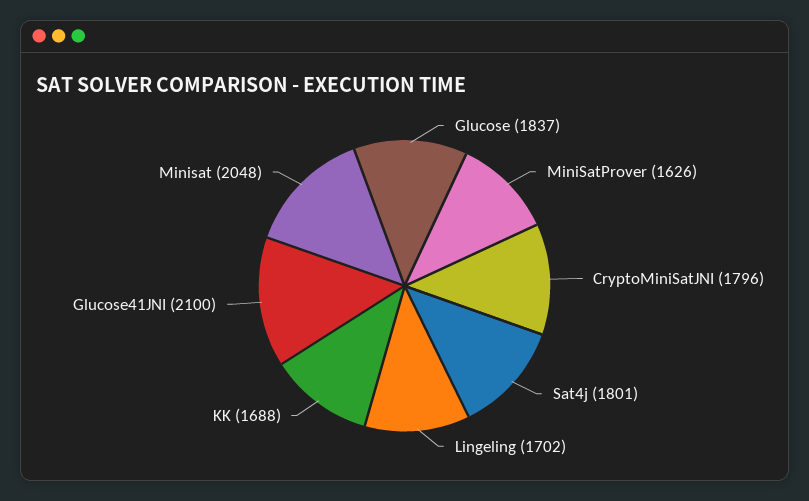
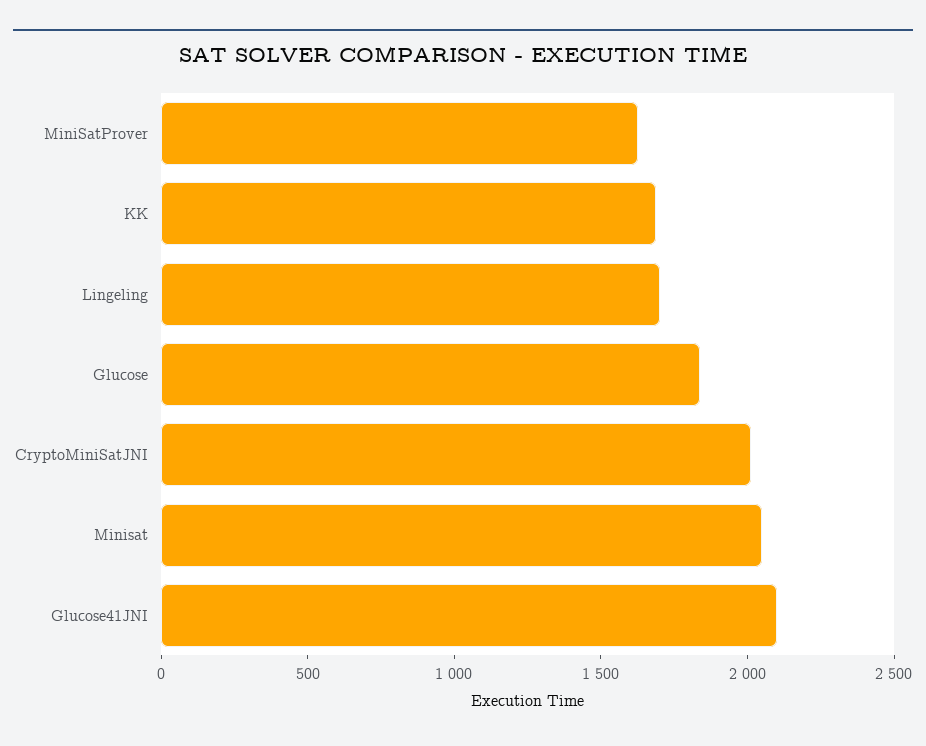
CryptoMiniSatJNI: 1796 -> 2000
Sat4j: 1801 -> none

